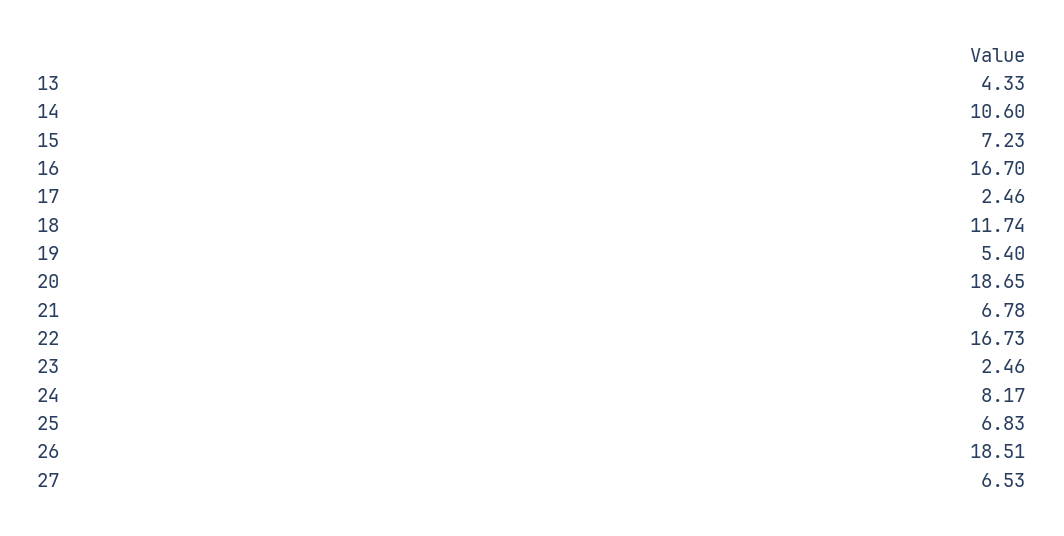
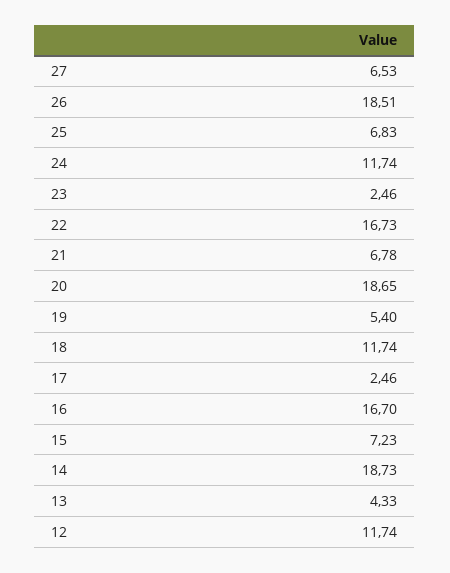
14: 10.6 -> 18.73
24: 8.17 -> 11.74
12: none -> 11.74

